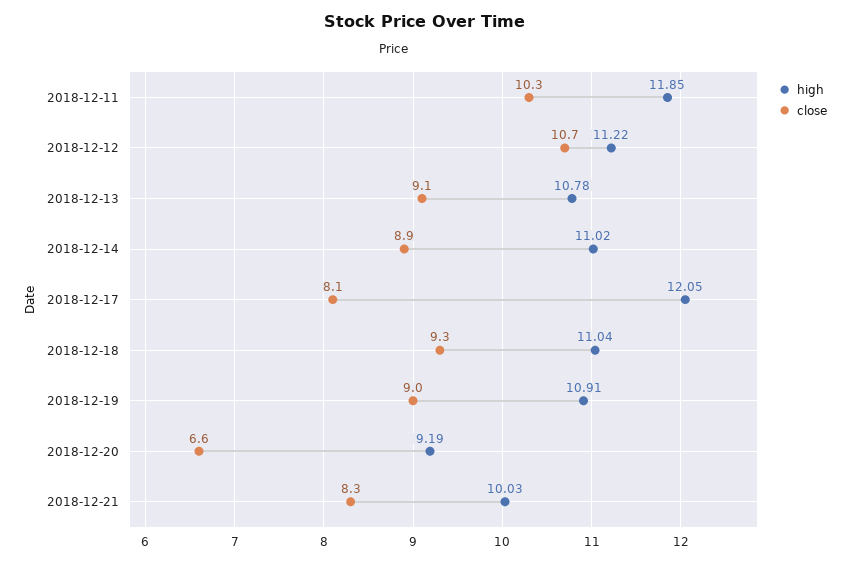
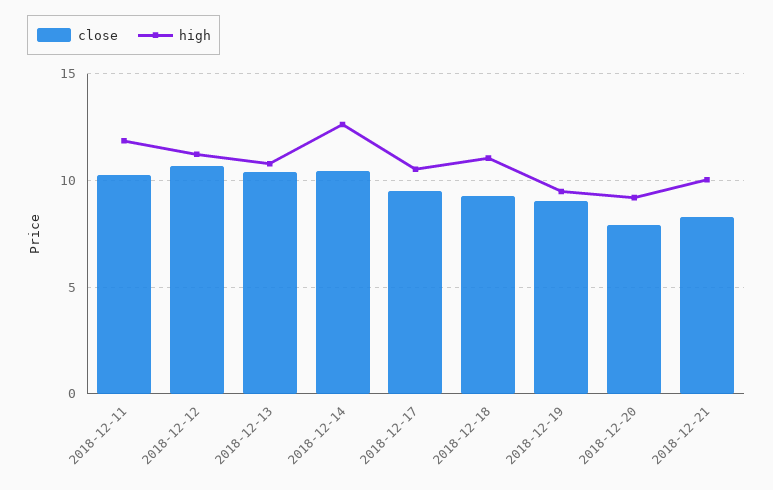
close, 2018-12-13: 9.1 -> 10.5
high, 2018-12-14: 11.02 -> 12.5
close, 2018-12-14: 8.9 -> 10.5
high, 2018-12-17: 12.05 -> 10.5
close, 2018-12-17: 8.1 -> 9.5
high, 2018-12-19: 10.91 -> 9.5
close, 2018-12-20: 6.6 -> 8

